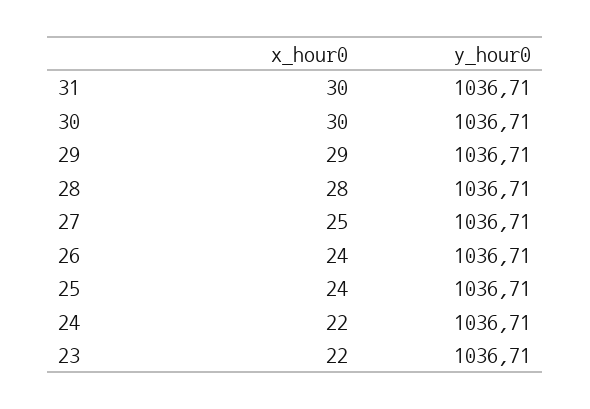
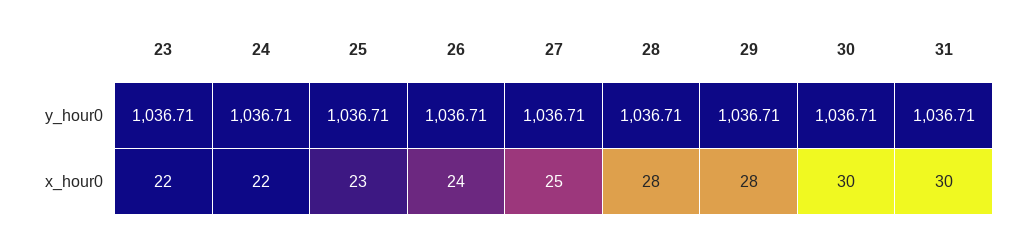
x_hour0, 29: 29 -> 28
x_hour0, 25: 24 -> 23

